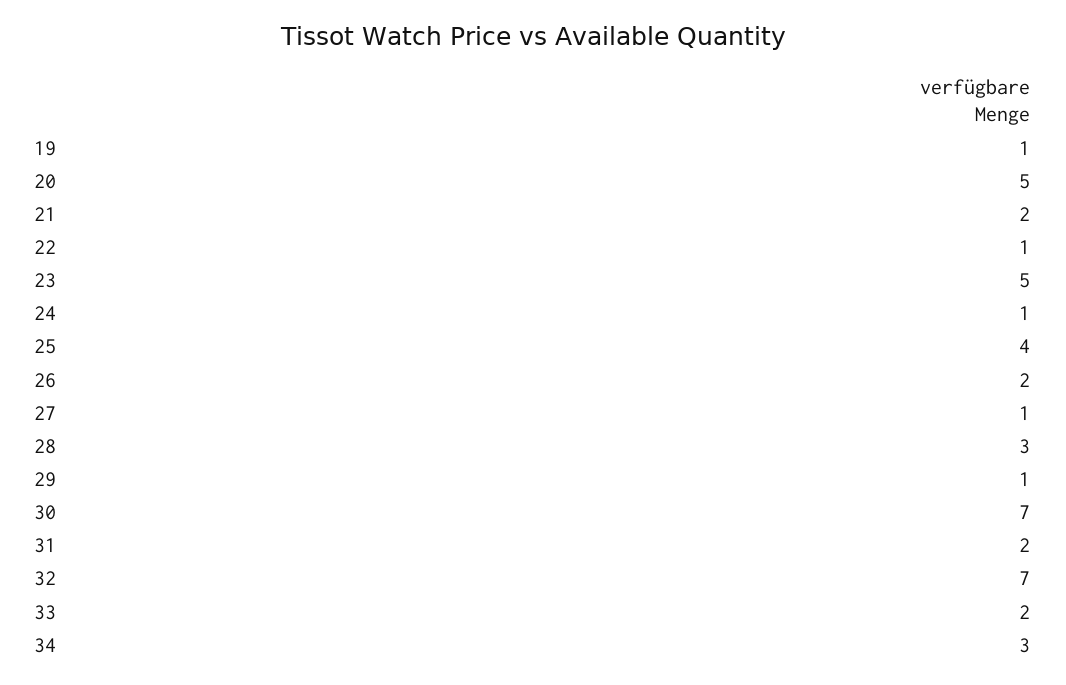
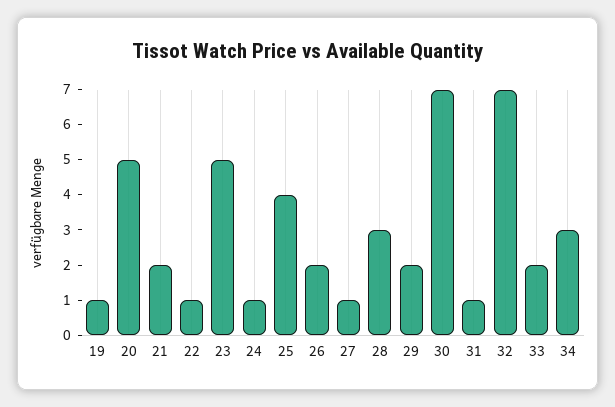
29: 1 -> 2
31: 2 -> 1

